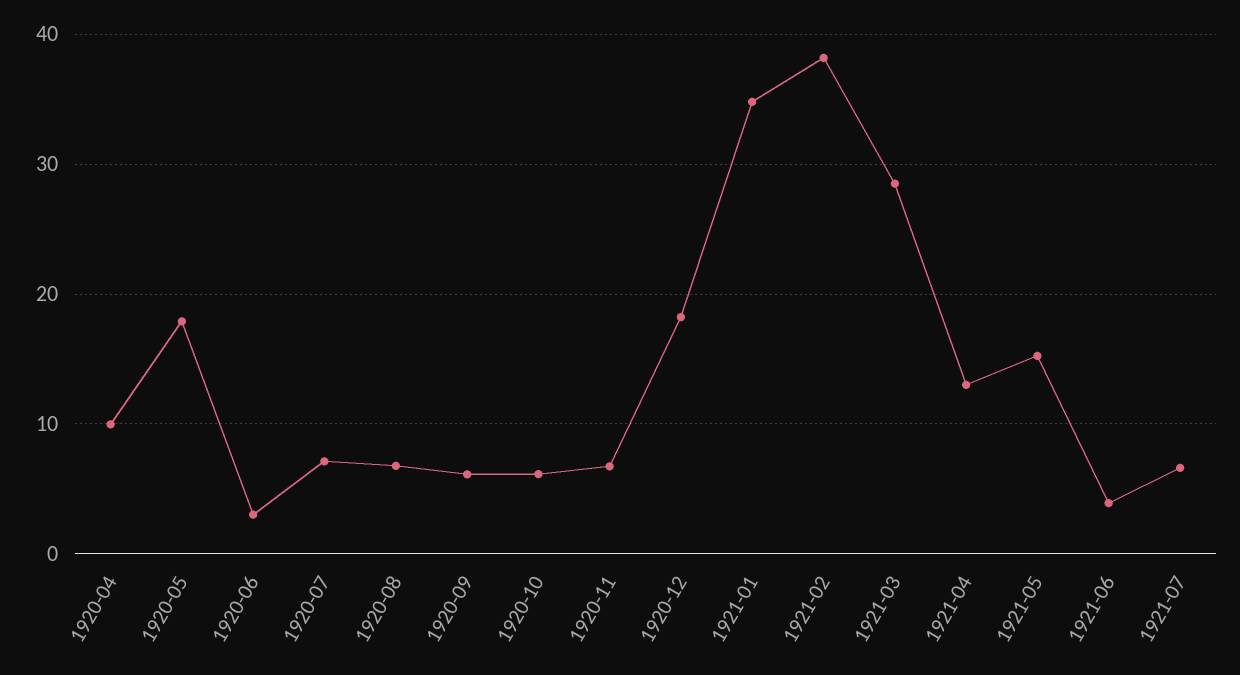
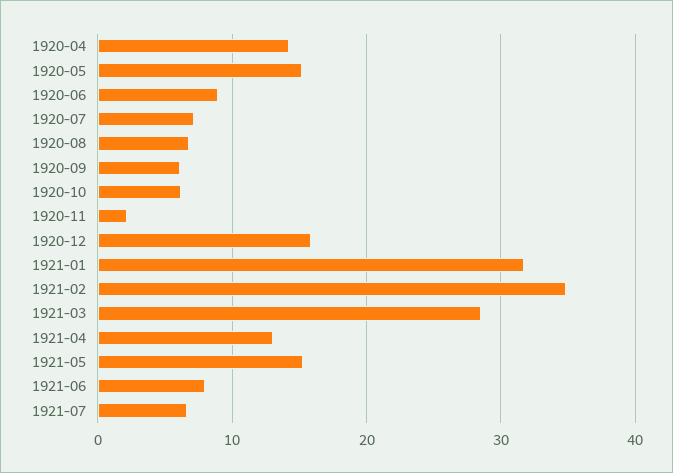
1920-04: 10 -> 14
1920-05: 18 -> 15
1920-06: 3 -> 9
1920-11: 7 -> 2
1920-12: 18 -> 16
1921-01: 35 -> 32
1921-02: 38 -> 35
1921-06: 4 -> 8

